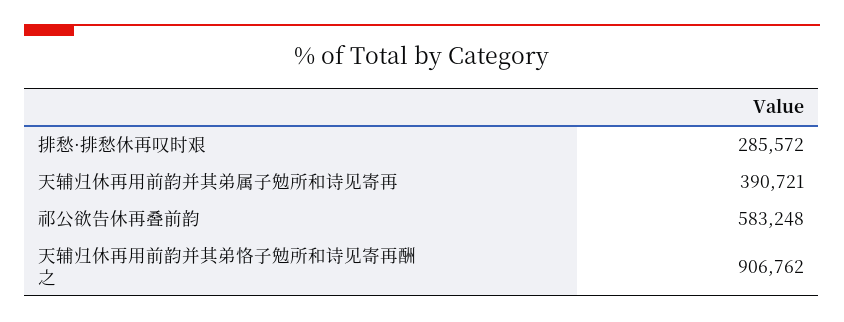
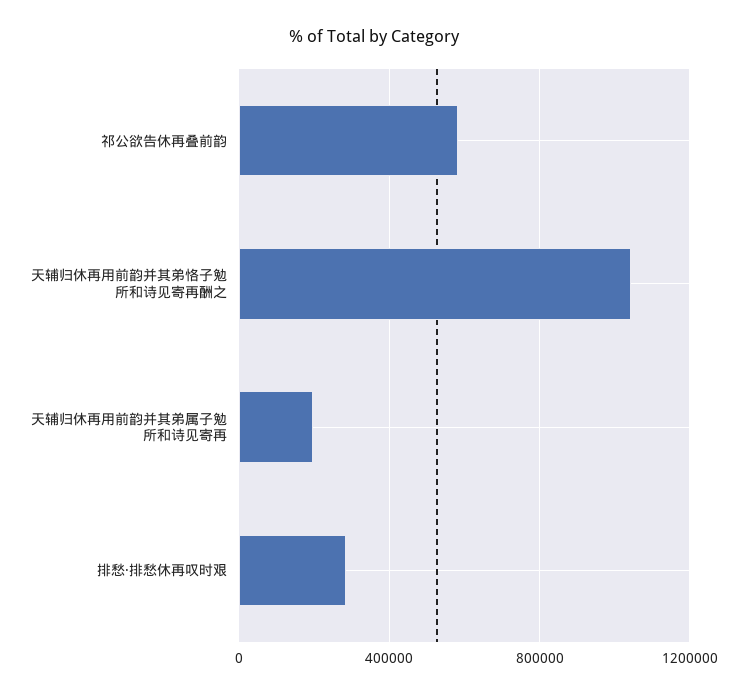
天辅归休再用前韵并其弟属子勉所和诗见寄再: 390721 -> 200000
天辅归休再用前韵并其弟恪子勉所和诗见寄再酬之: 906762 -> 1050000

